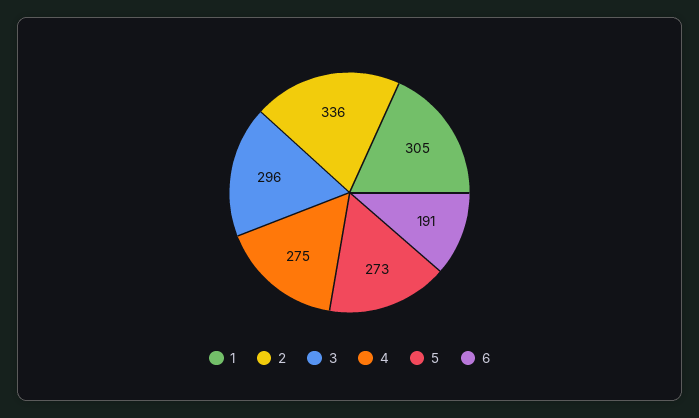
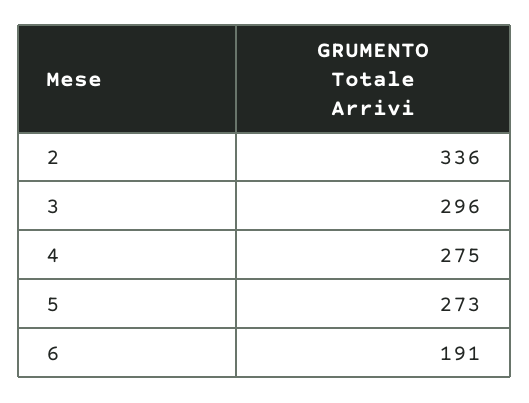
1: 305 -> none

